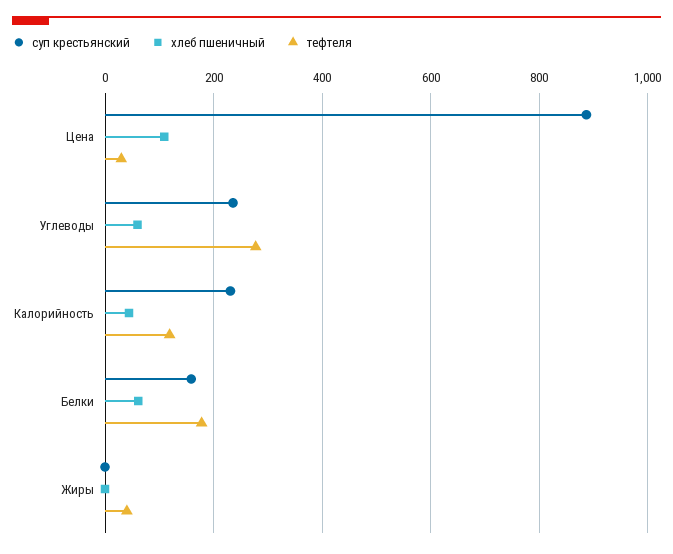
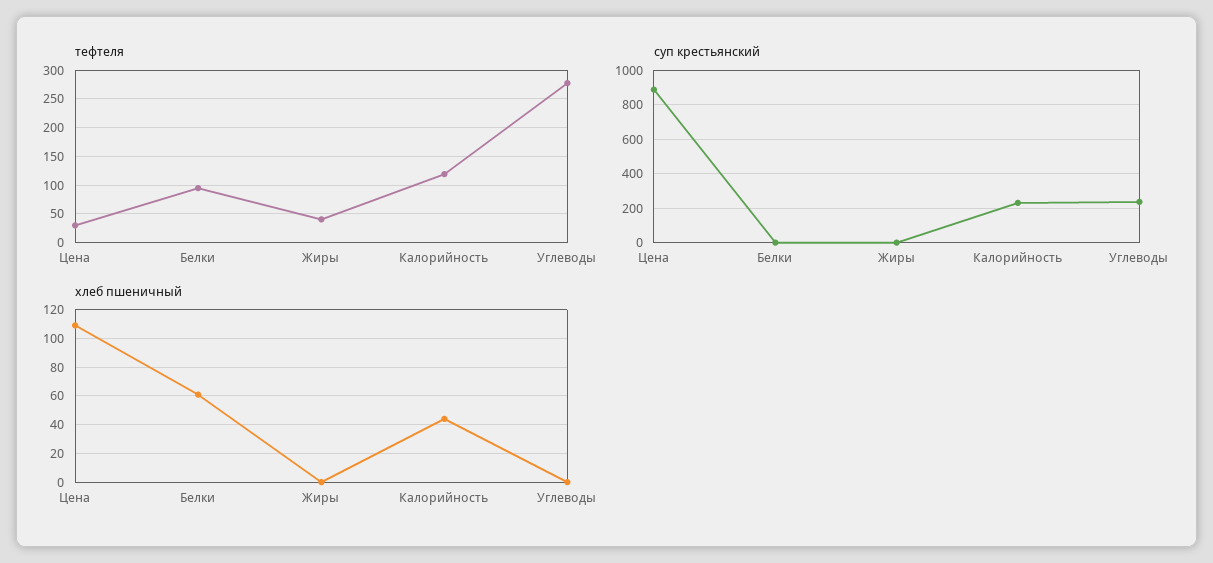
хлеб пшеничный, Углеводы: 60 -> 0
суп крестьянский, Белки: 160 -> 0
тефтеля, Белки: 180 -> 100

